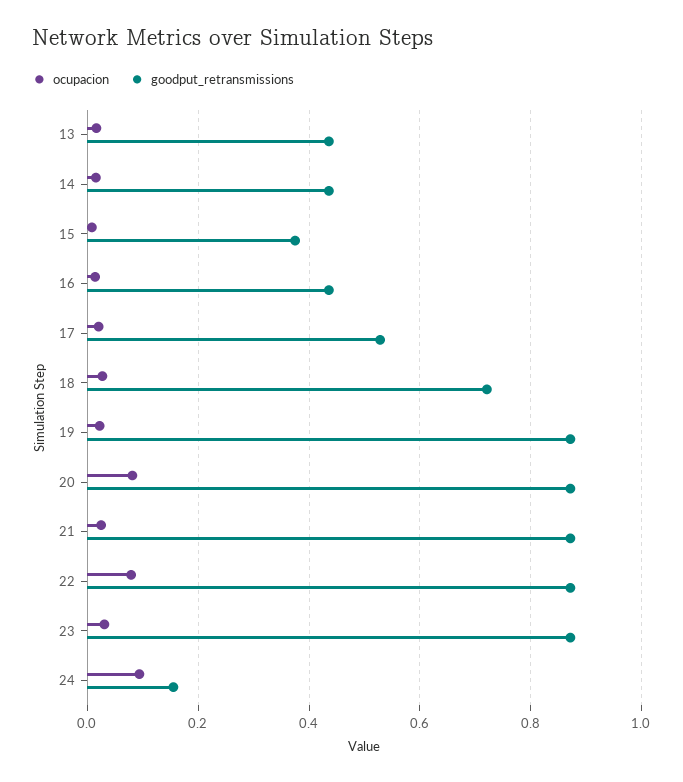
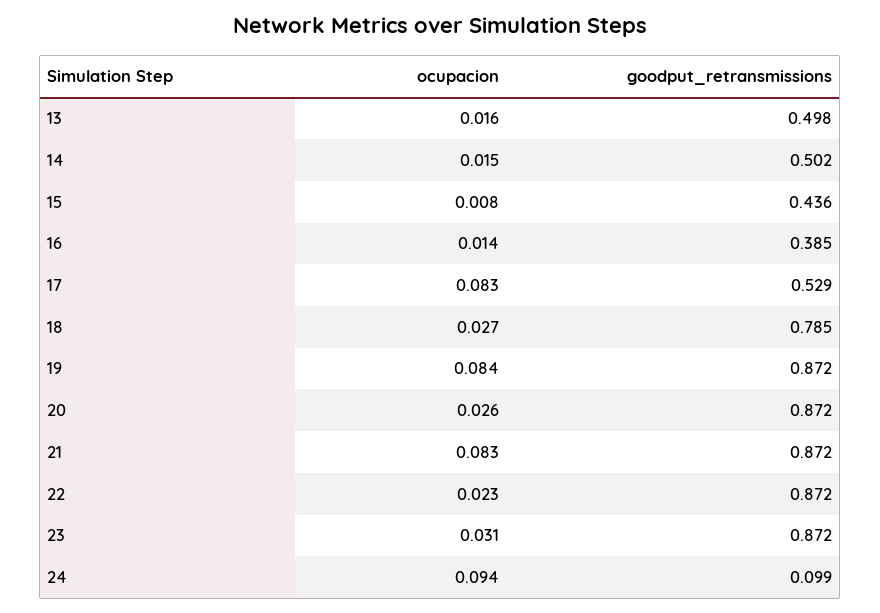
goodput_retransmissions, 13: 0.44 -> 0.498
goodput_retransmissions, 14: 0.44 -> 0.502
goodput_retransmissions, 15: 0.38 -> 0.436
goodput_retransmissions, 16: 0.44 -> 0.385
ocupacion, 17: 0.02 -> 0.083
goodput_retransmissions, 18: 0.72 -> 0.785
ocupacion, 19: 0.02 -> 0.084
ocupacion, 20: 0.08 -> 0.026
ocupacion, 21: 0.02 -> 0.083
ocupacion, 22: 0.08 -> 0.023
goodput_retransmissions, 24: 0.16 -> 0.099

